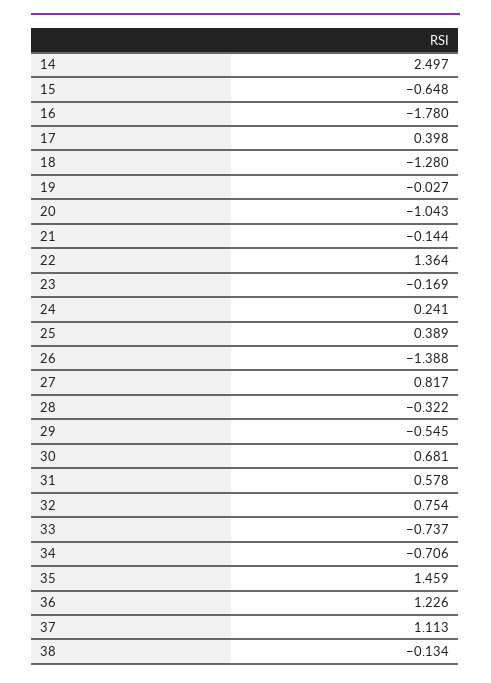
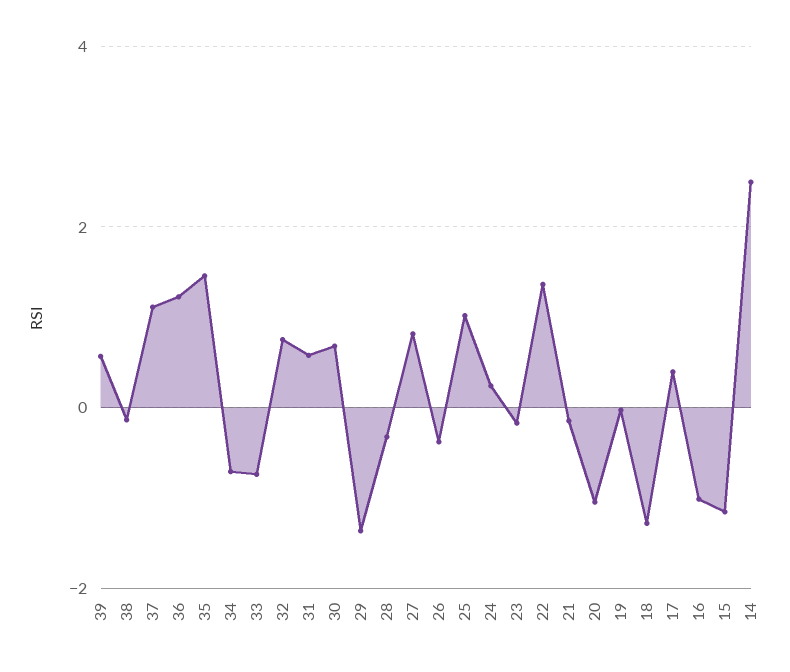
15: -0.648 -> -1.2
16: -1.78 -> -1
25: 0.389 -> 1
26: -1.388 -> -0.4
29: -0.545 -> -1.4
39: none -> 0.6

